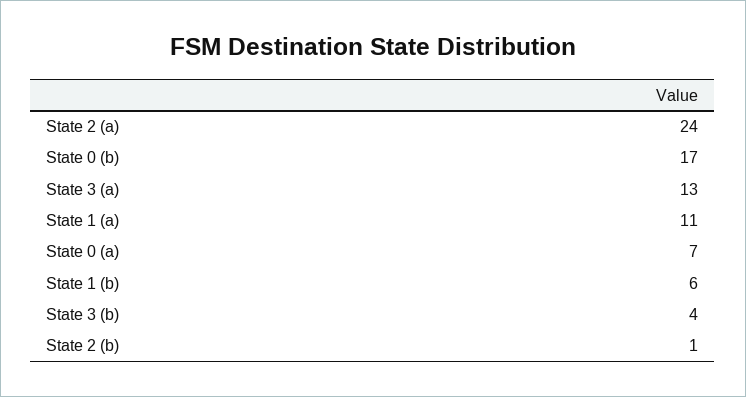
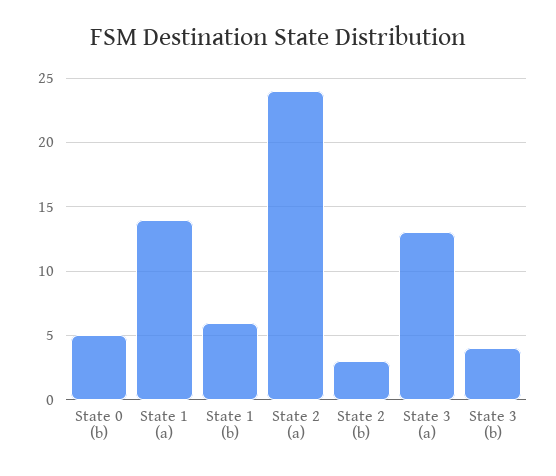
State 0 (b): 17 -> 5
State 1 (a): 11 -> 14
State 0 (a): 7 -> none
State 2 (b): 1 -> 3

